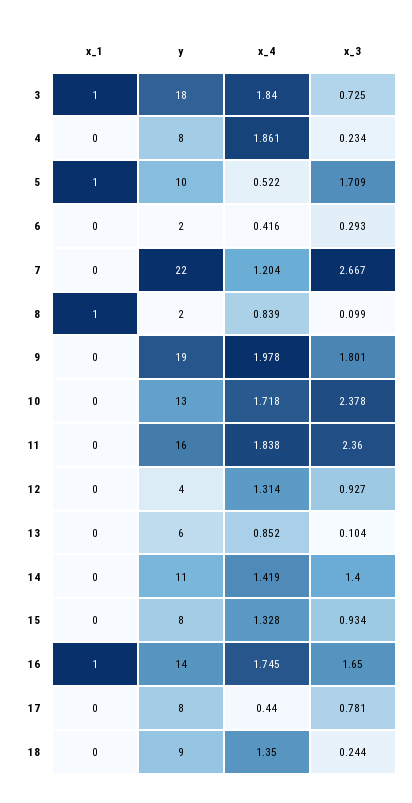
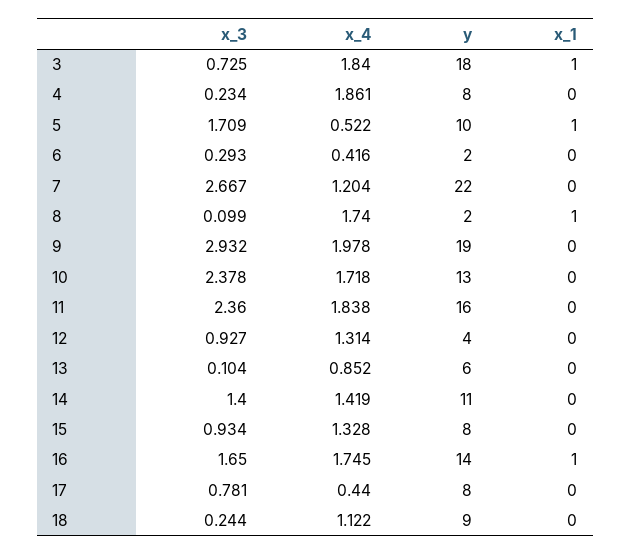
x_4, 8: 0.839 -> 1.74
x_3, 9: 1.801 -> 2.932
x_4, 18: 1.35 -> 1.122

